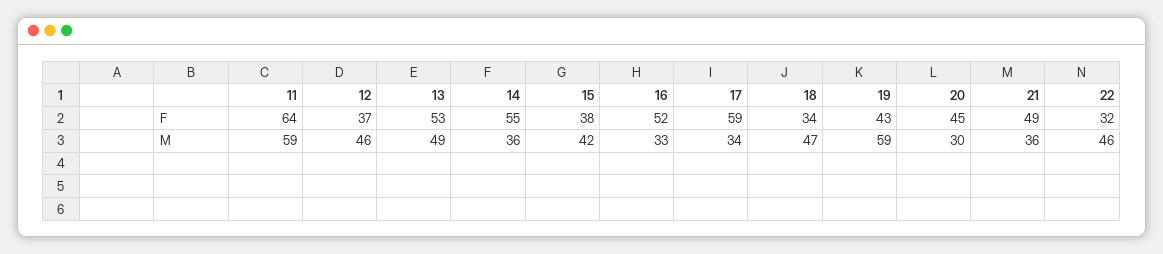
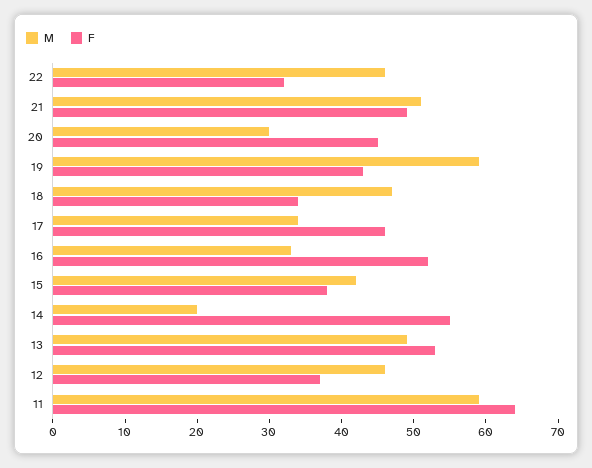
F, 17: 59 -> 45
M, 14: 36 -> 20
M, 21: 36 -> 50

